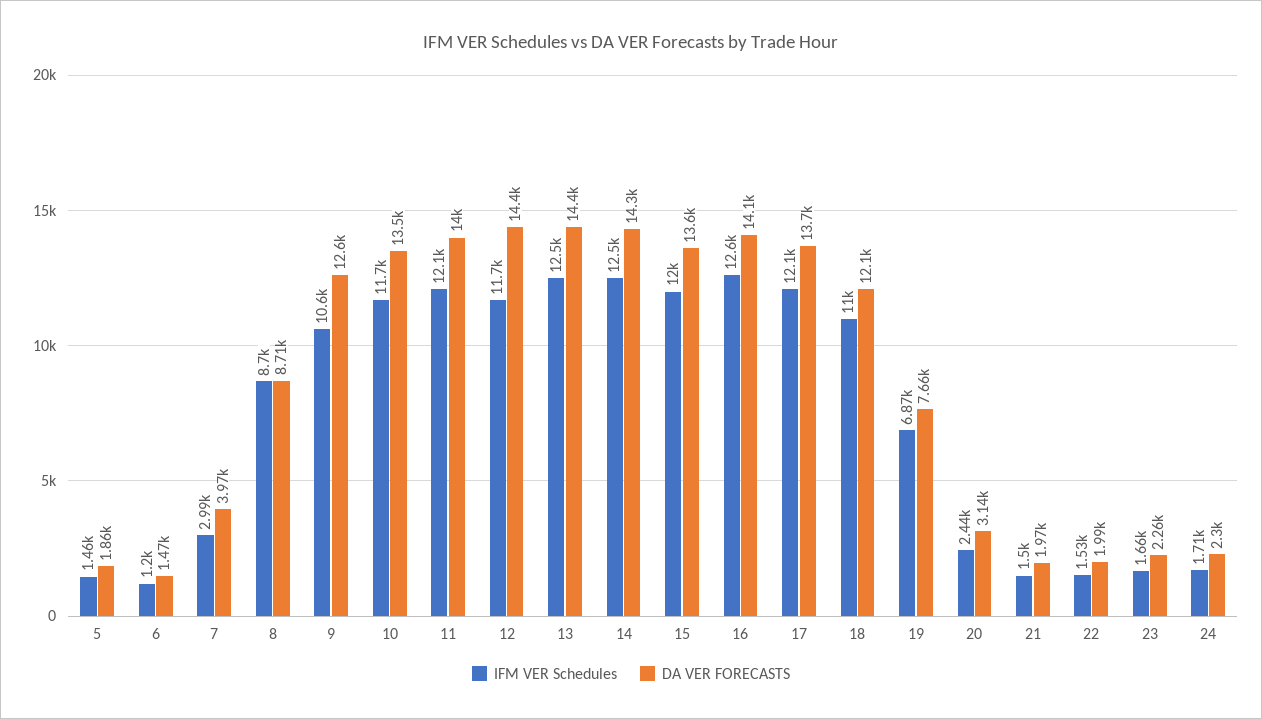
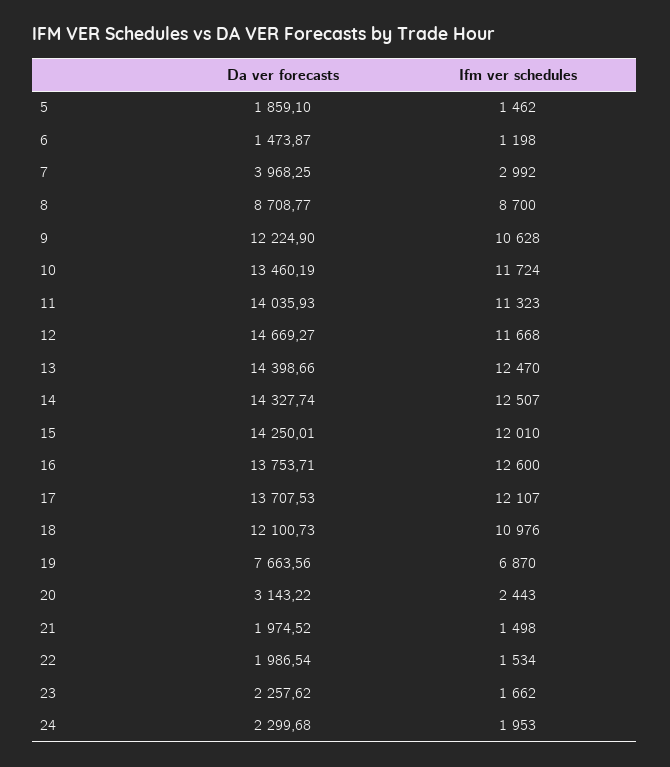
DA VER FORECASTS, 9: 12600 -> 12224.9
IFM VER Schedules, 11: 12100 -> 11323
DA VER FORECASTS, 12: 14400 -> 14669.27
DA VER FORECASTS, 15: 13600 -> 14250.01
DA VER FORECASTS, 16: 14100 -> 13753.71
IFM VER Schedules, 24: 1710 -> 1953

